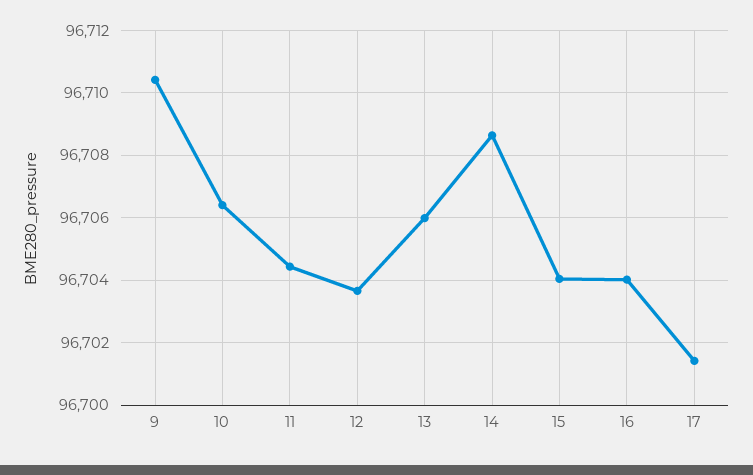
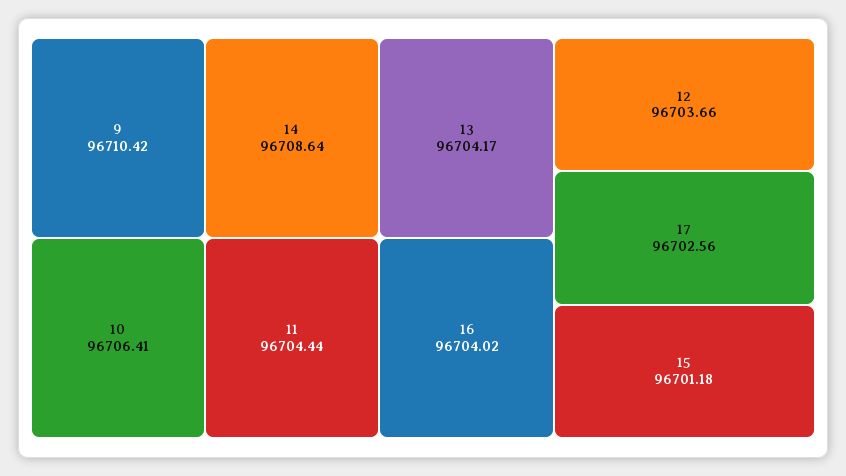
13: 96706 -> 96704.17
15: 96704 -> 96701.18
17: 96701.4 -> 96702.56

